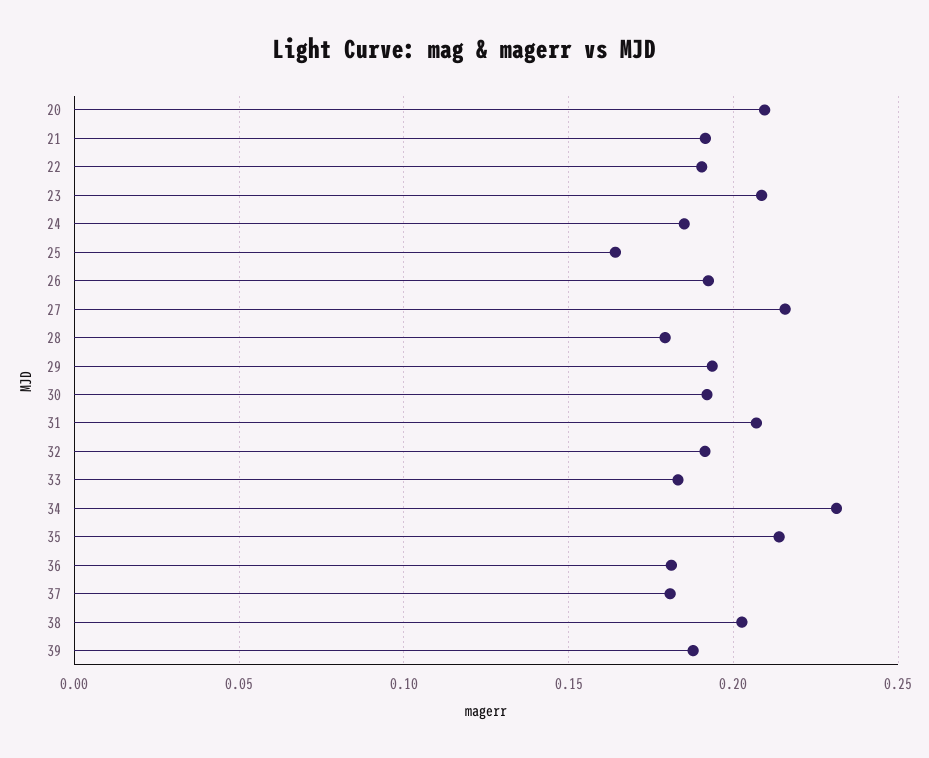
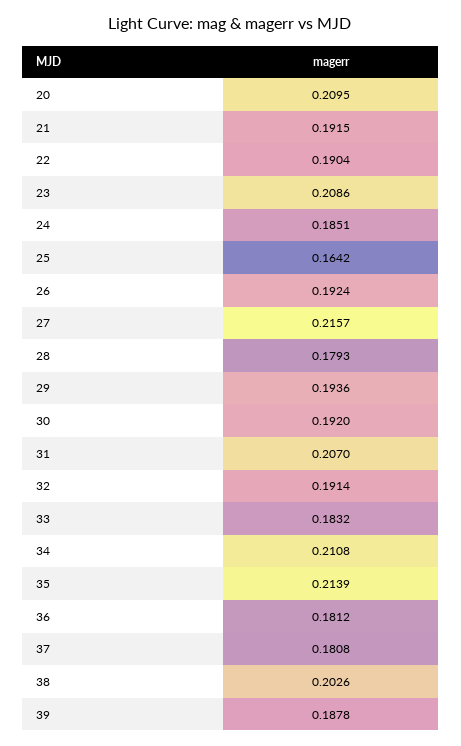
34: 0.23 -> 0.2108

